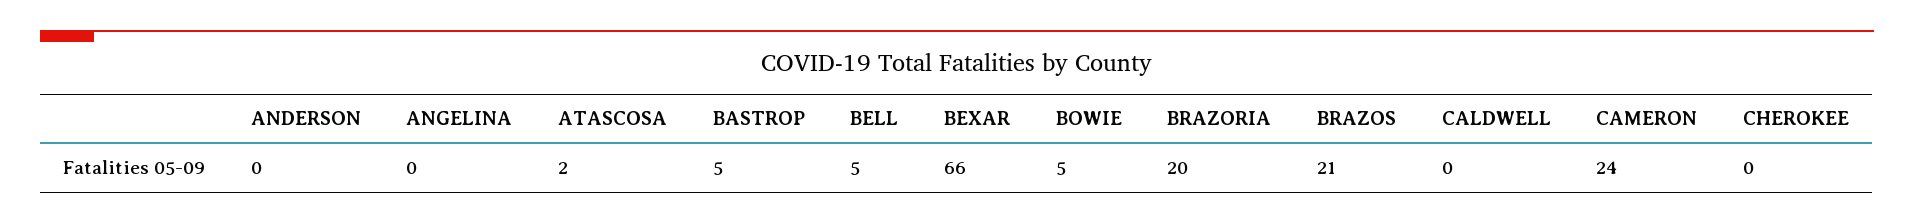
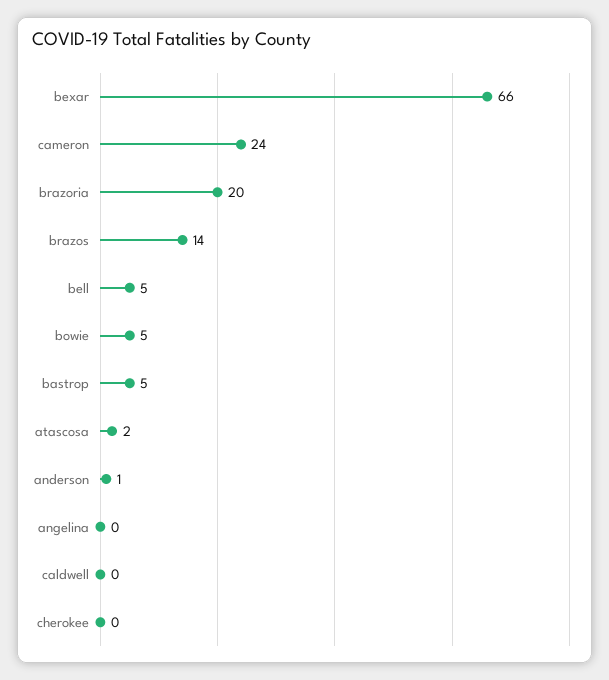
ANDERSON: 0 -> 1
BRAZOS: 21 -> 14

